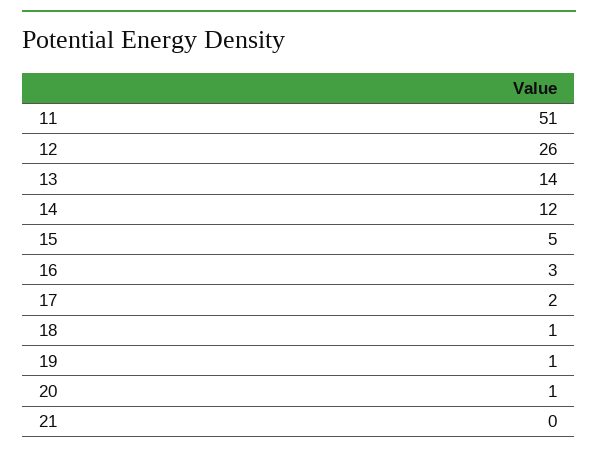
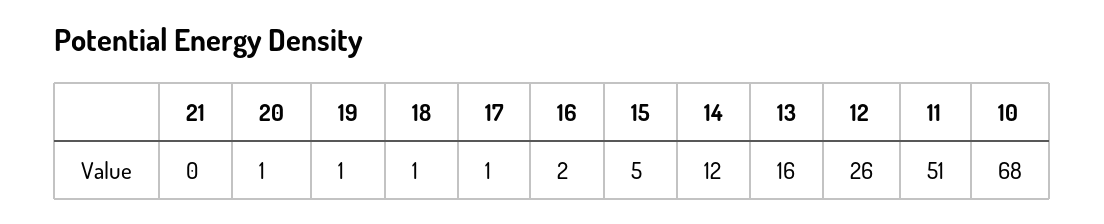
13: 14 -> 16
16: 3 -> 2
17: 2 -> 1
10: none -> 68

